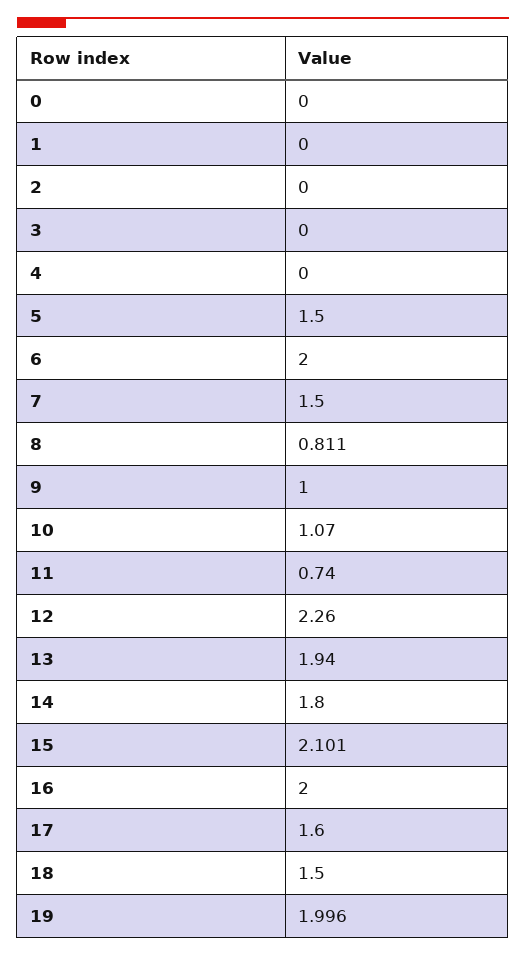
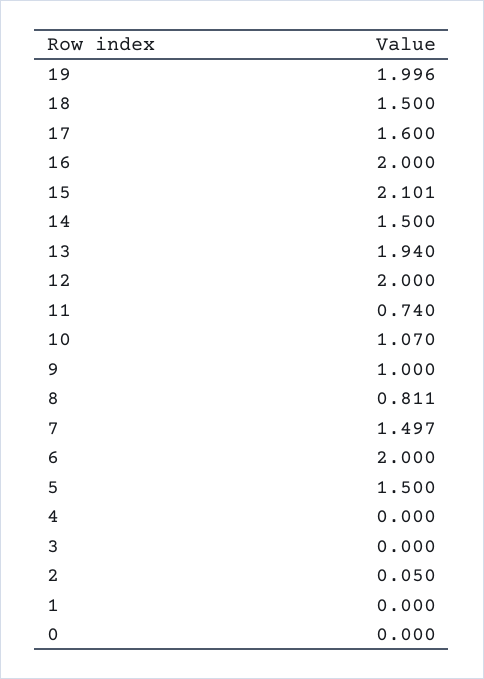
2: 0 -> 0.05
7: 1.5 -> 1.497
12: 2.26 -> 2
14: 1.8 -> 1.5

